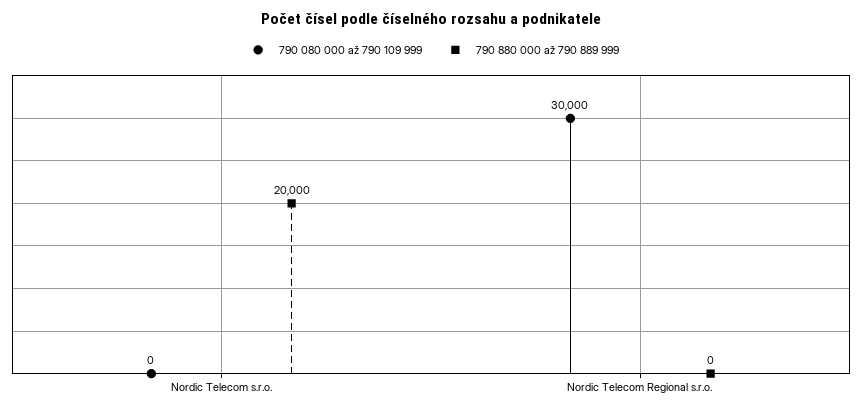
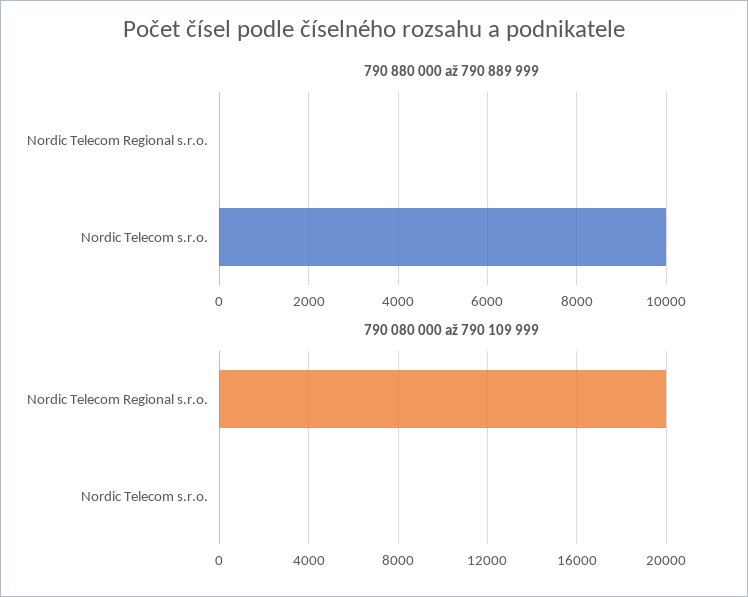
790 880 000 až 790 889 999, Nordic Telecom s.r.o.: 20000 -> 10000
790 080 000 až 790 109 999, Nordic Telecom Regional s.r.o.: 30000 -> 20000

